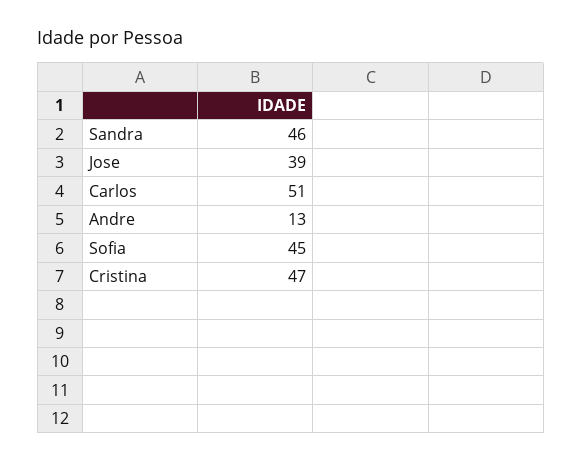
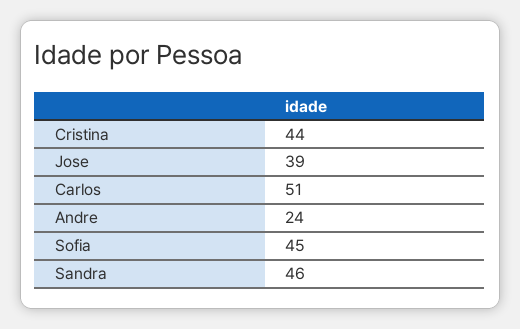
Andre: 13 -> 24
Cristina: 47 -> 44

